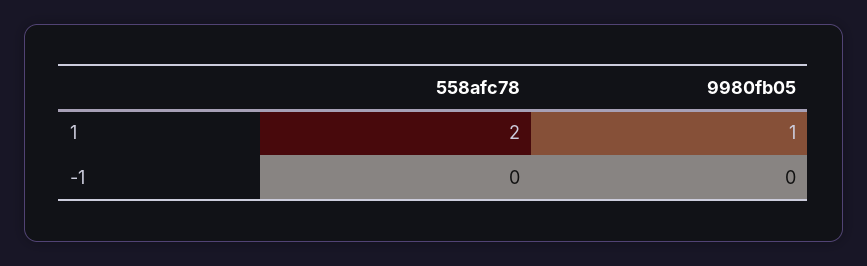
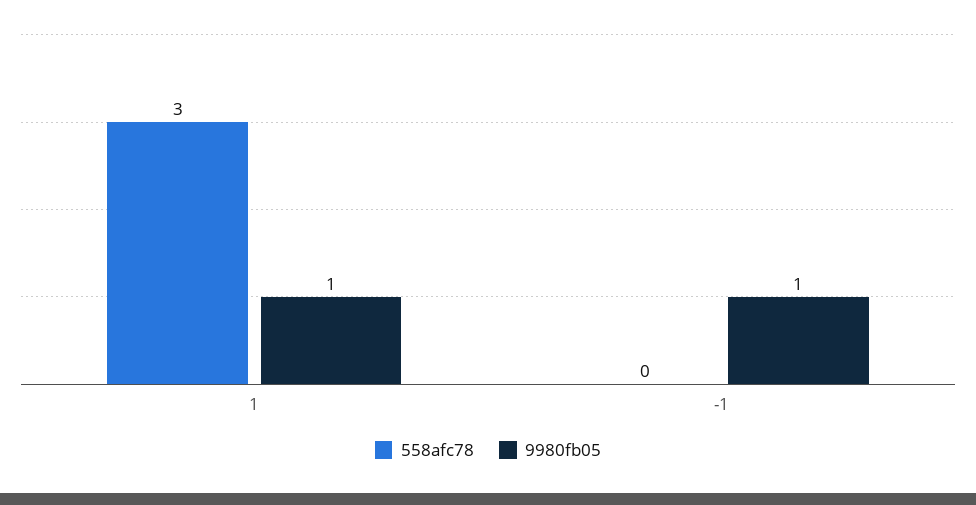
558afc78, 1: 2 -> 3
9980fb05, -1: 0 -> 1

